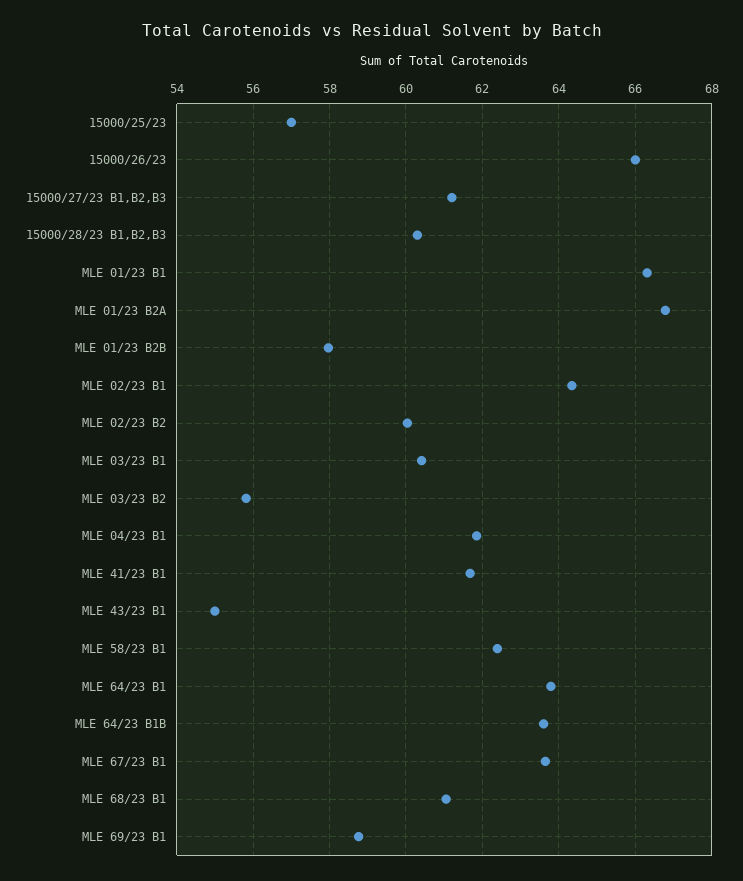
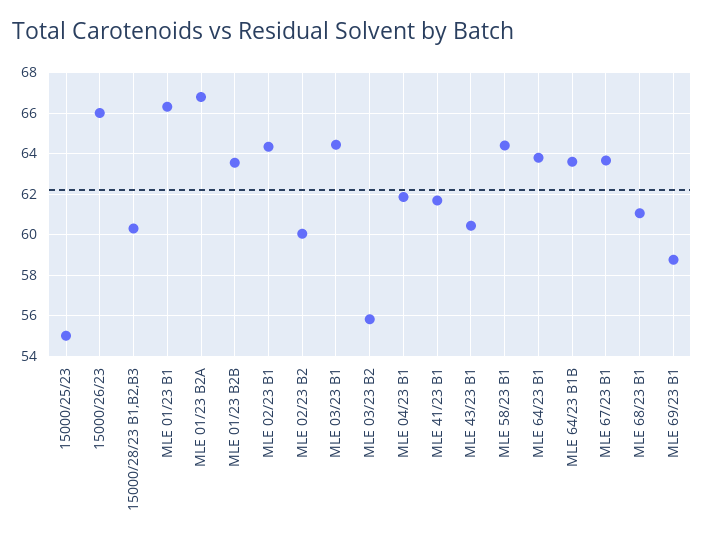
15000/25/23: 57 -> 55
15000/27/23 B1,B2,B3: 61.2 -> none
MLE 01/23 B2B: 58 -> 63.5
MLE 03/23 B1: 60.4 -> 64.5
MLE 43/23 B1: 55 -> 60.5
MLE 58/23 B1: 62.4 -> 64.5

